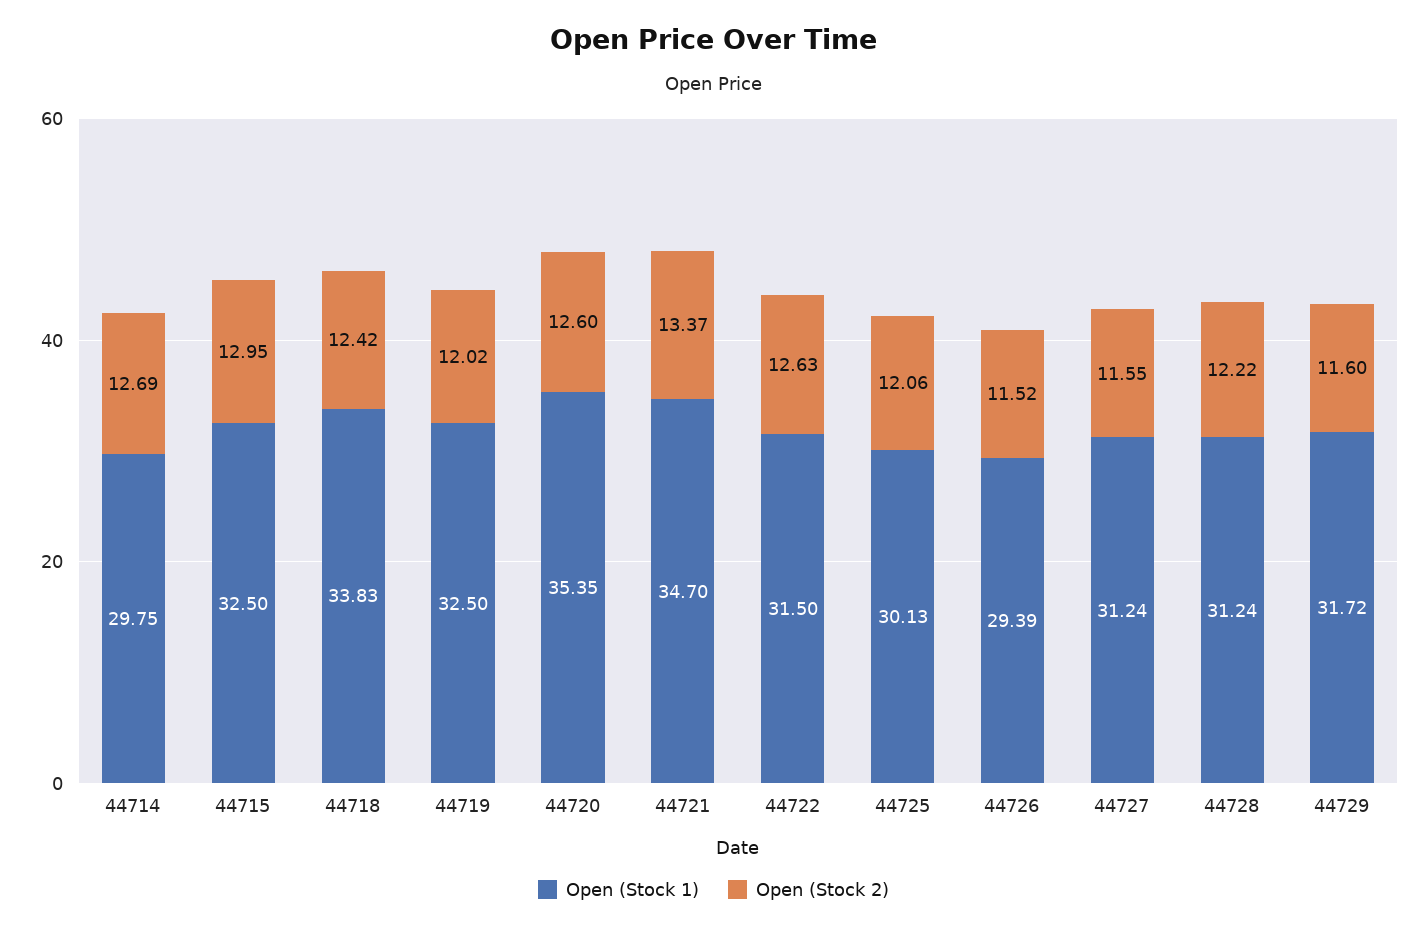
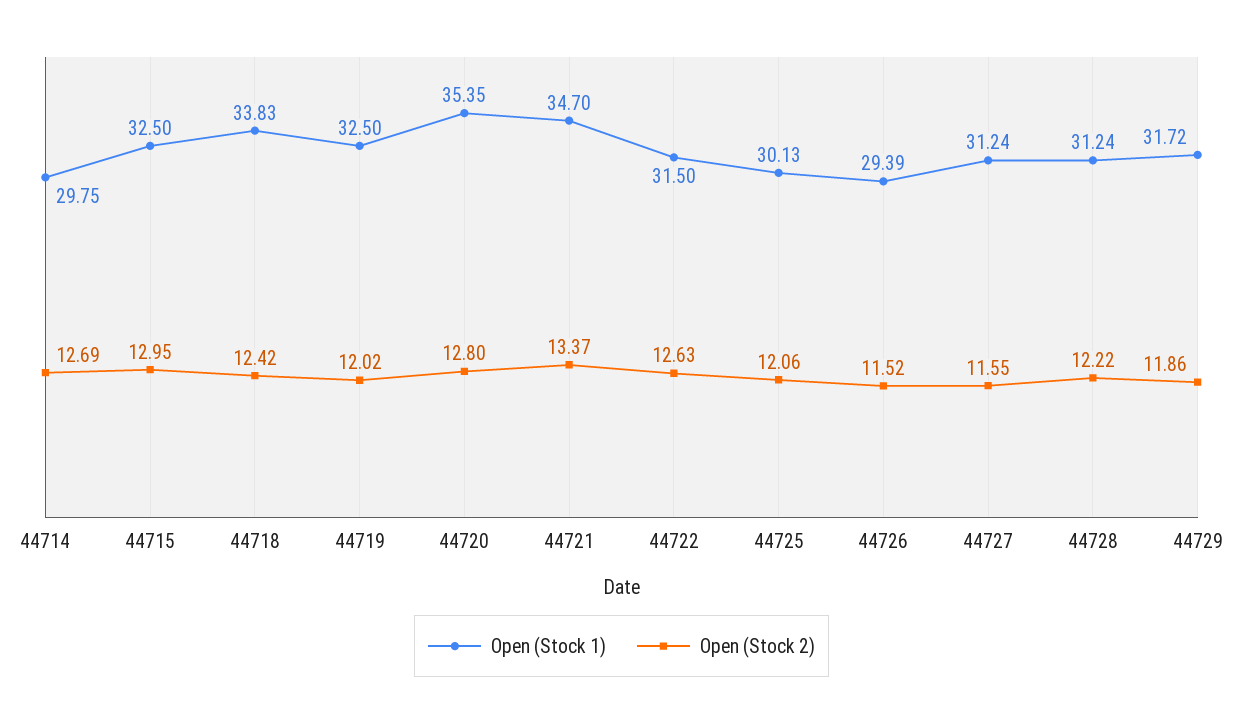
Open (Stock 2), 44720: 12.6 -> 12.8
Open (Stock 2), 44729: 11.6 -> 11.86

